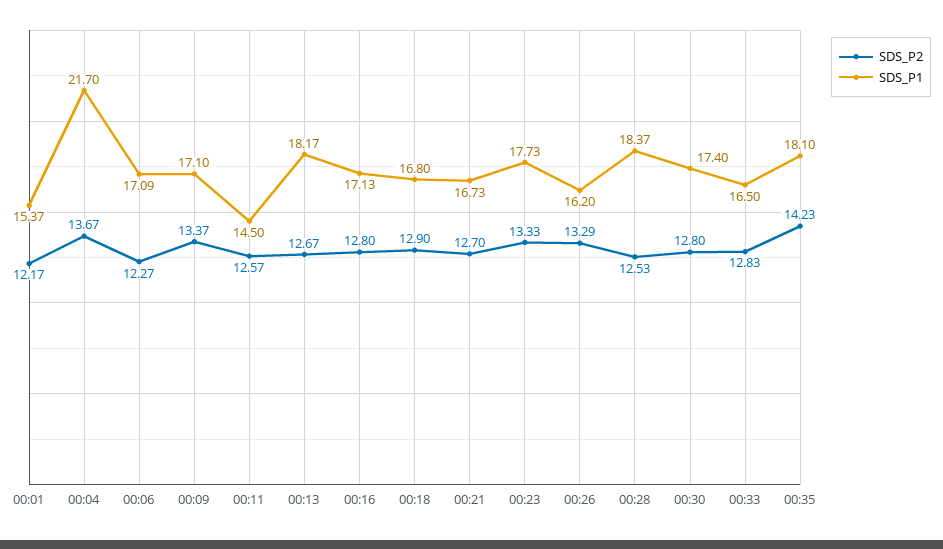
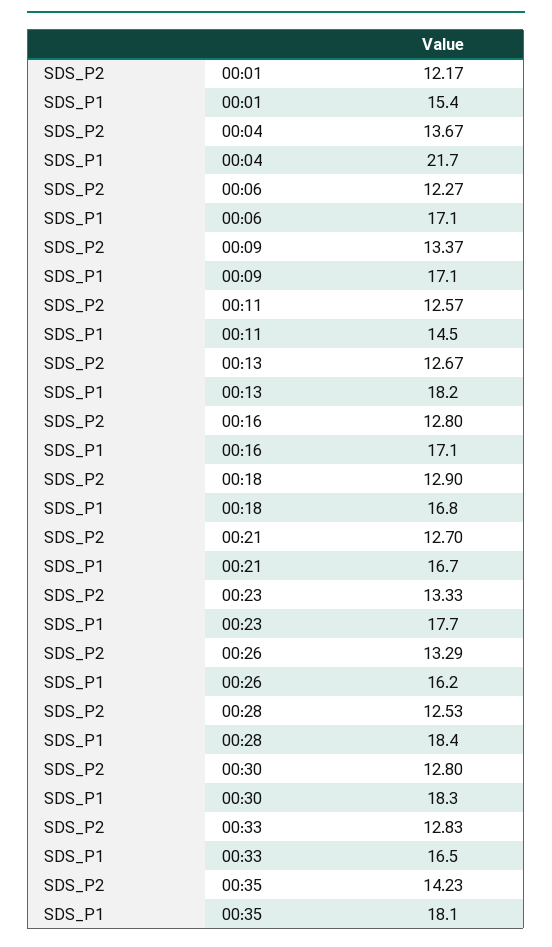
SDS_P1, 00:30: 17.4 -> 18.3

